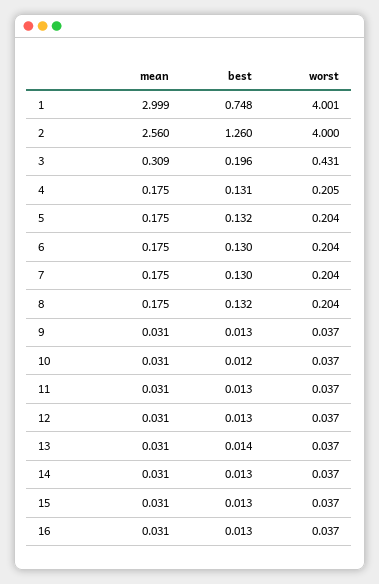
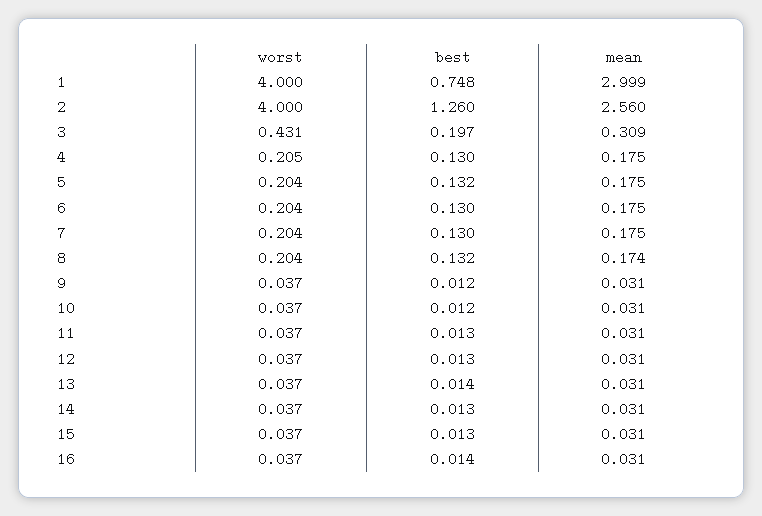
worst, 1: 4.001 -> 4
best, 3: 0.196 -> 0.197
best, 4: 0.131 -> 0.13
mean, 8: 0.175 -> 0.174
best, 9: 0.013 -> 0.012
best, 16: 0.013 -> 0.014

